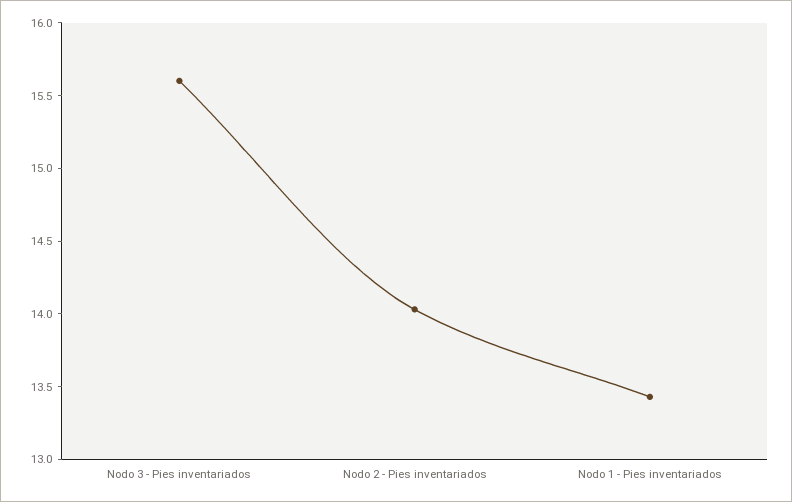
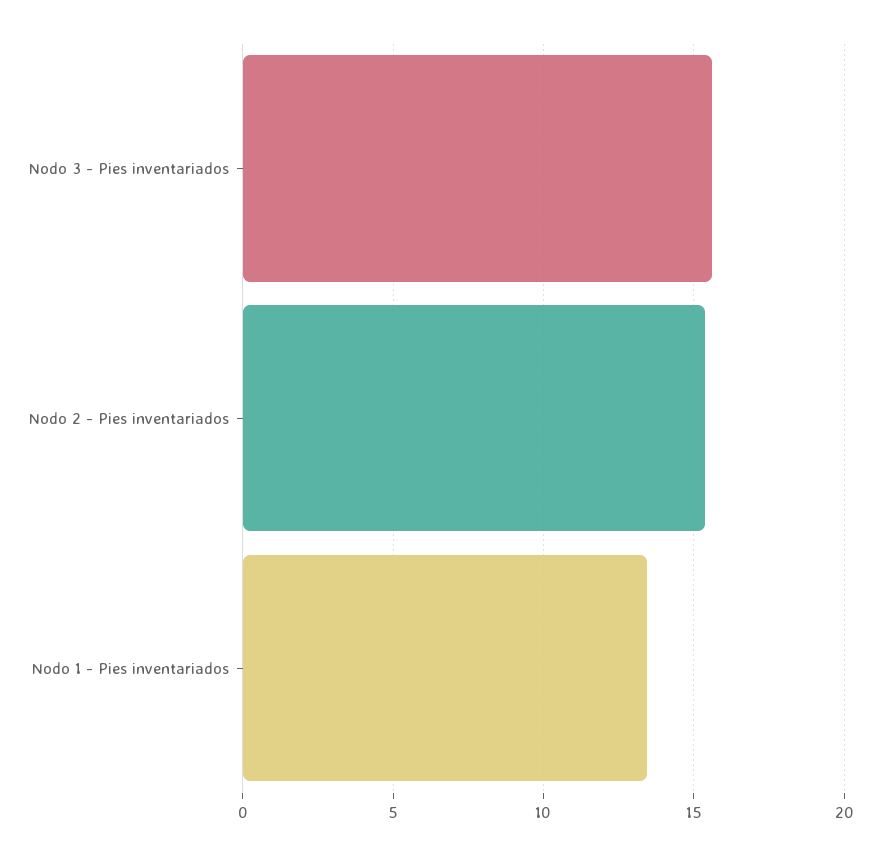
Nodo 2 - Pies inventariados: 14 -> 15.5

